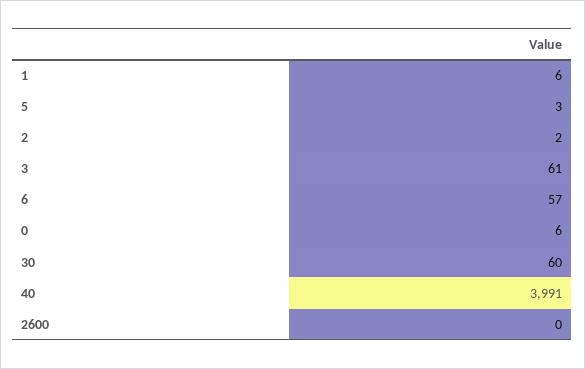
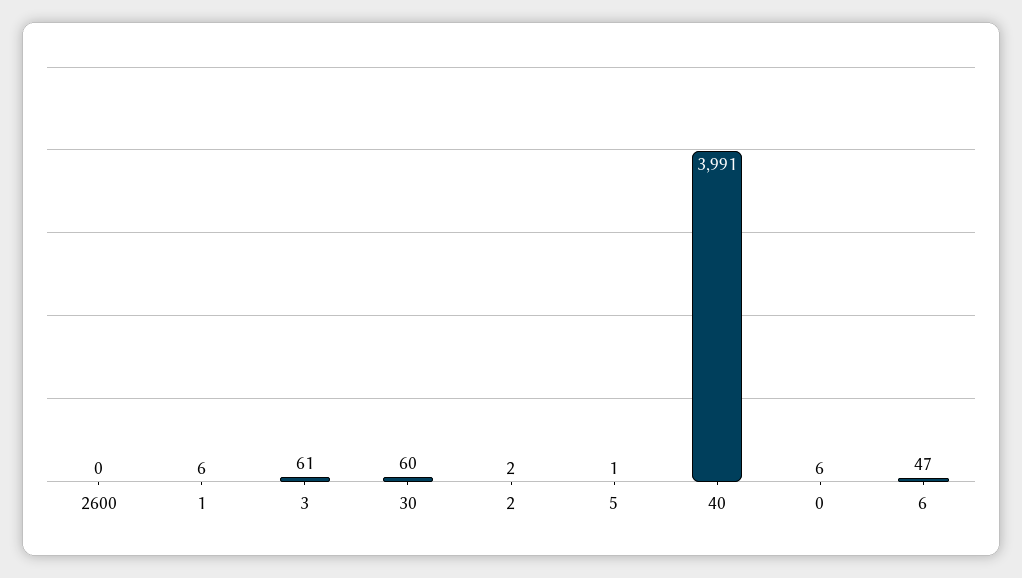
5: 3 -> 1
6: 57 -> 47

